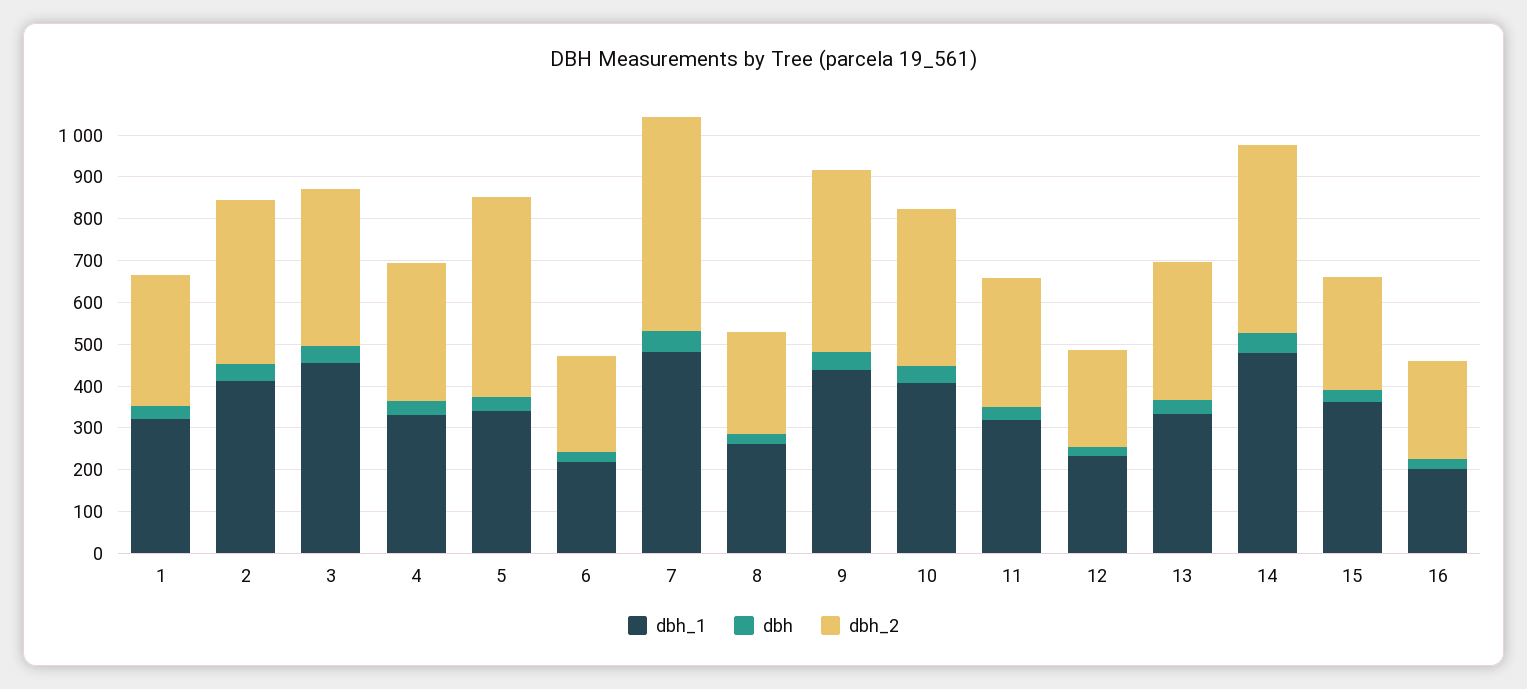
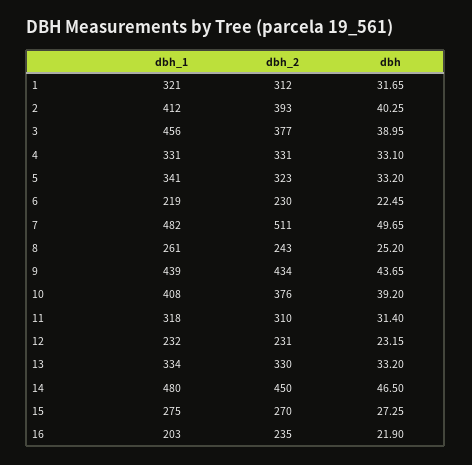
dbh_2, 5: 480 -> 323
dbh_1, 15: 360 -> 275

